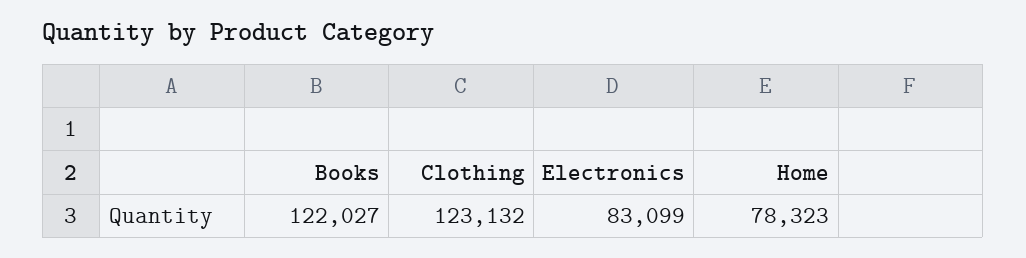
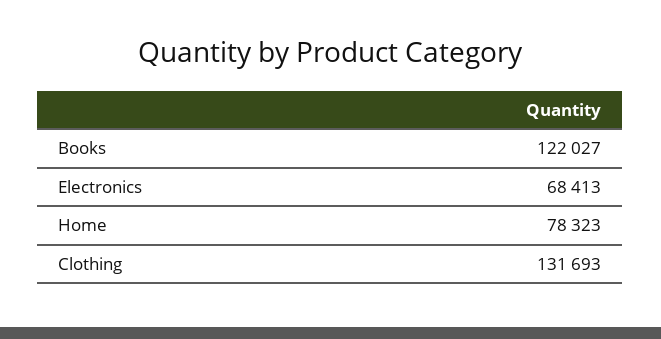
Clothing: 123132 -> 131693
Electronics: 83099 -> 68413

